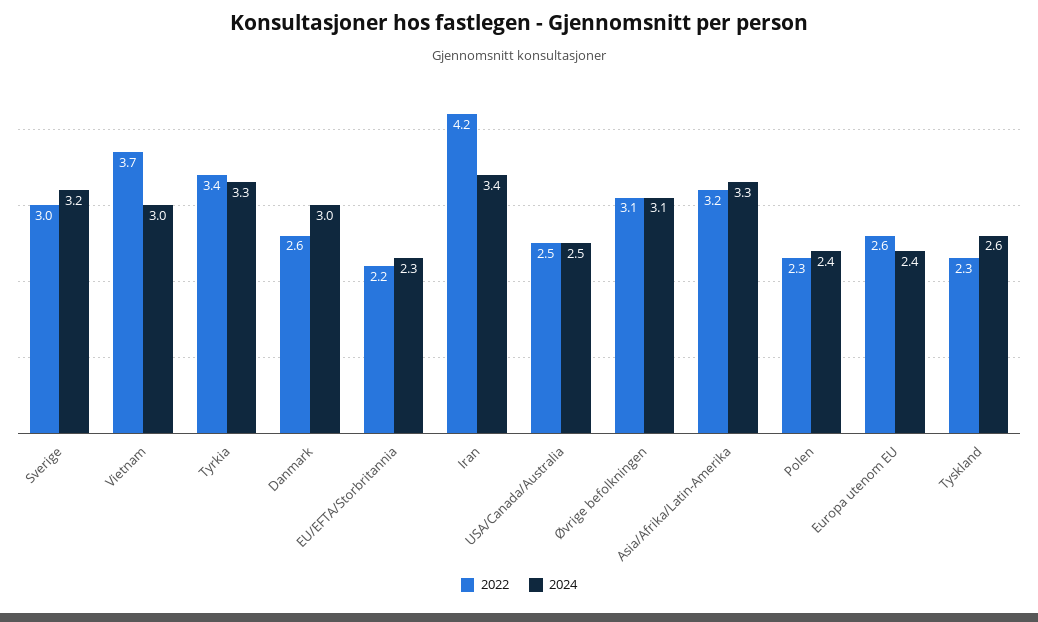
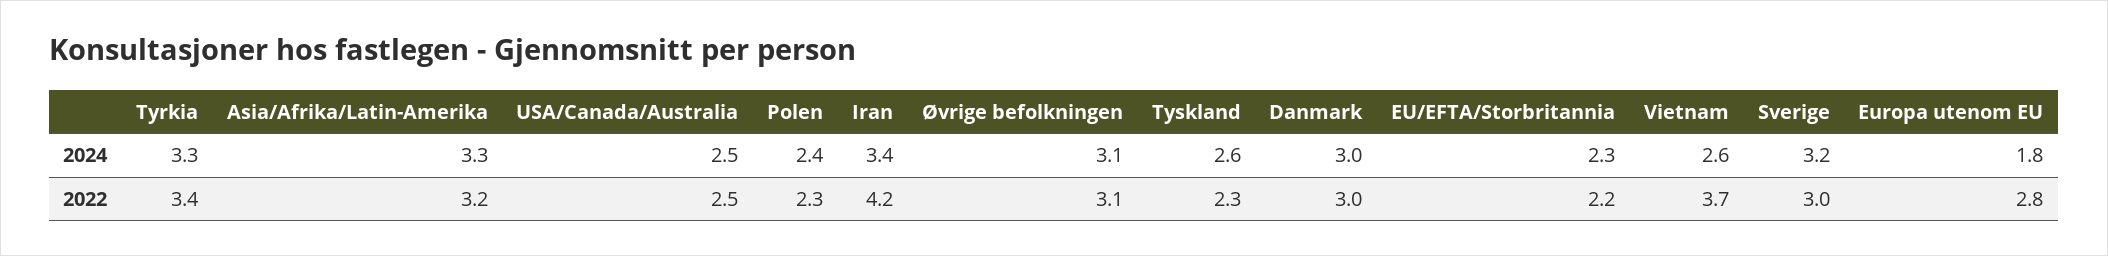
2024, Vietnam: 3 -> 2.6
2022, Danmark: 2.6 -> 3
2022, Europa utenom EU: 2.6 -> 2.8
2024, Europa utenom EU: 2.4 -> 1.8

